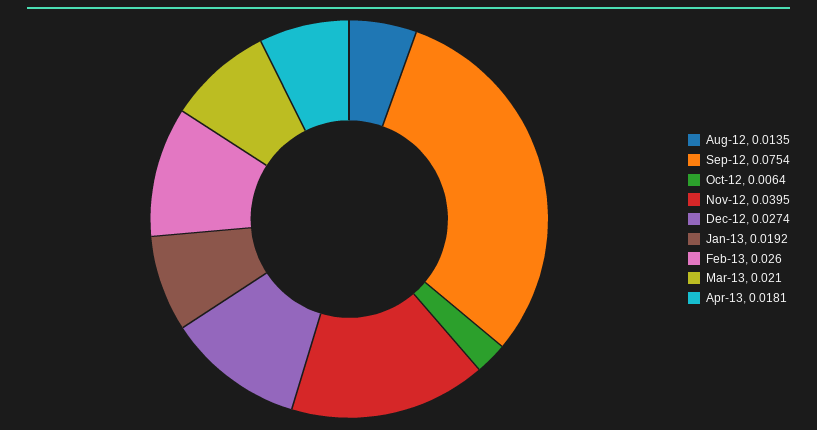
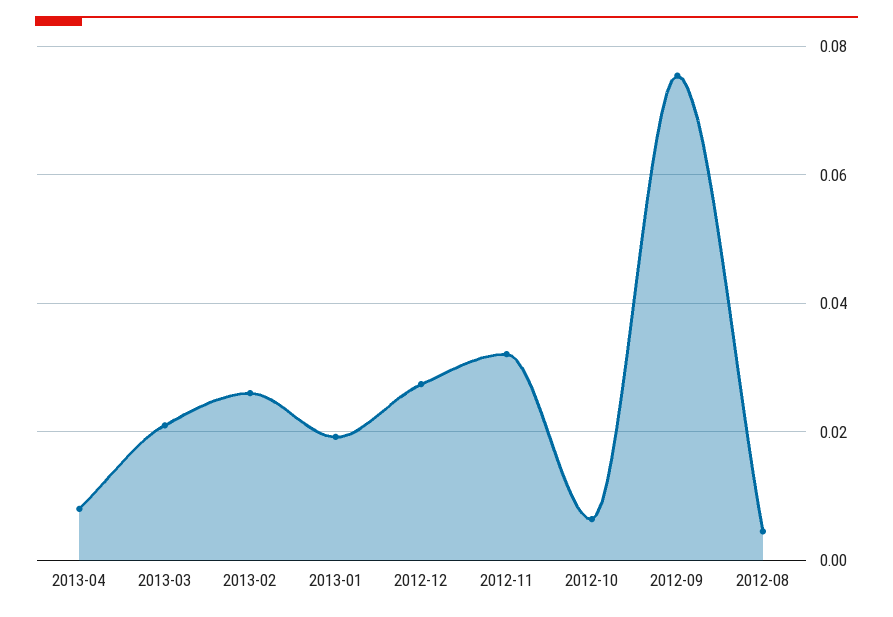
Aug-12: 0.0135 -> 0.004
Nov-12: 0.0395 -> 0.032
Apr-13: 0.0181 -> 0.008

